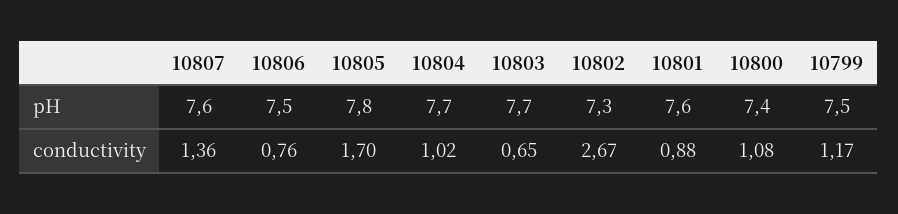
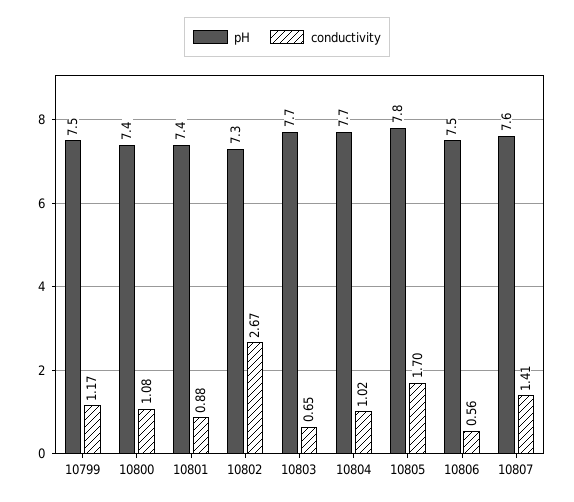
pH, 10801: 7.6 -> 7.4
conductivity, 10807: 1.36 -> 1.41
conductivity, 10806: 0.76 -> 0.56

